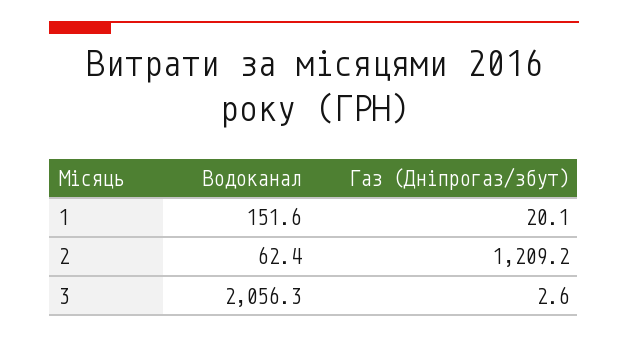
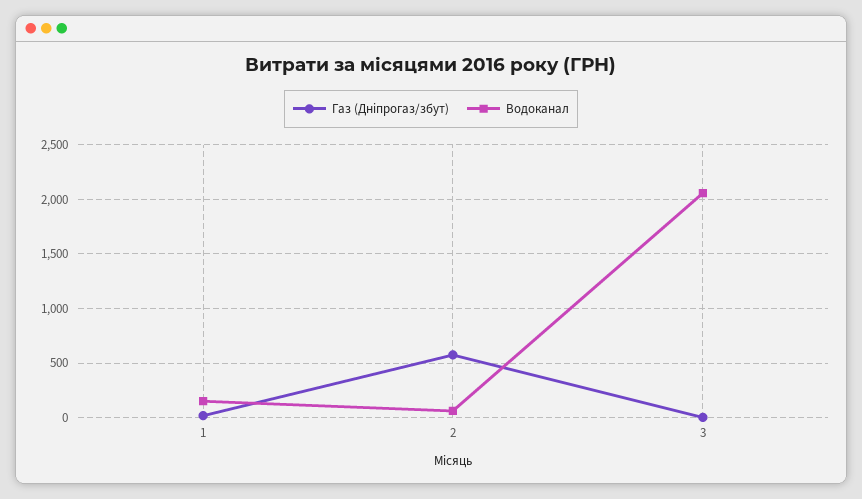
Газ (Дніпрогаз/збут), 2: 1209.2 -> 600

